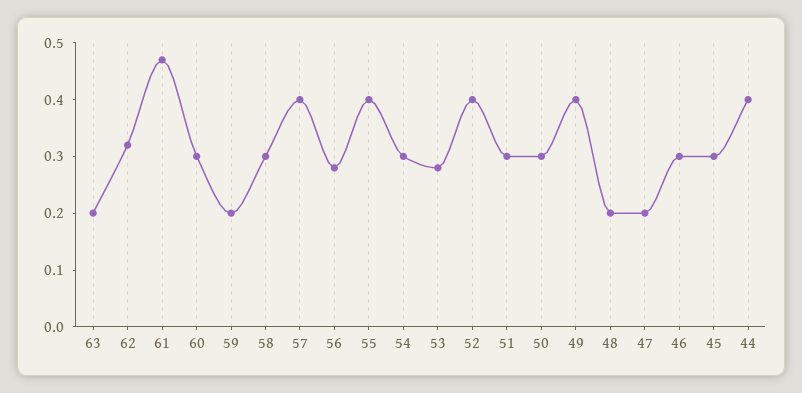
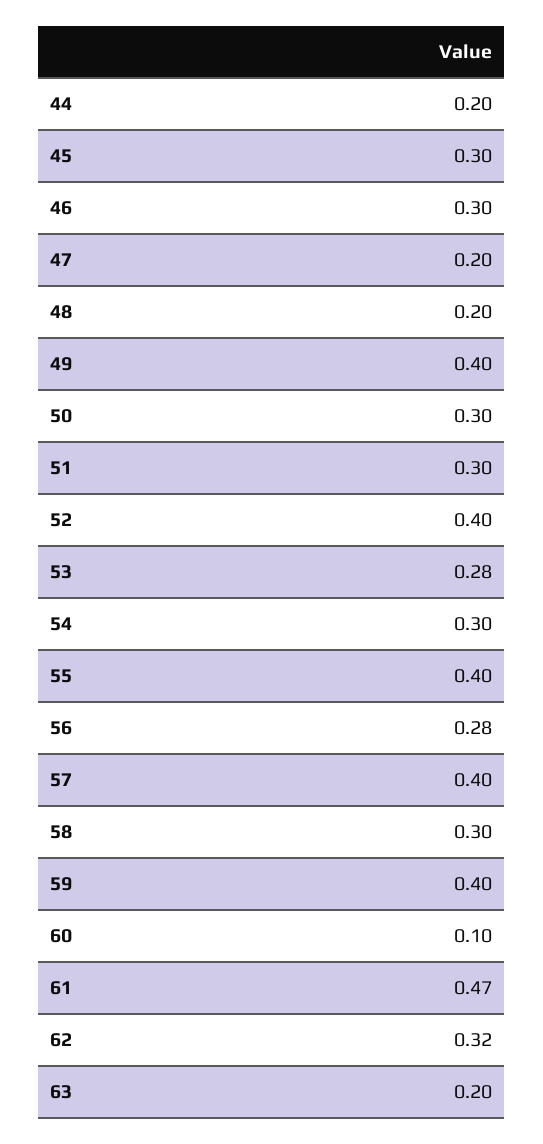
60: 0.3 -> 0.1
59: 0.2 -> 0.4
44: 0.4 -> 0.2

